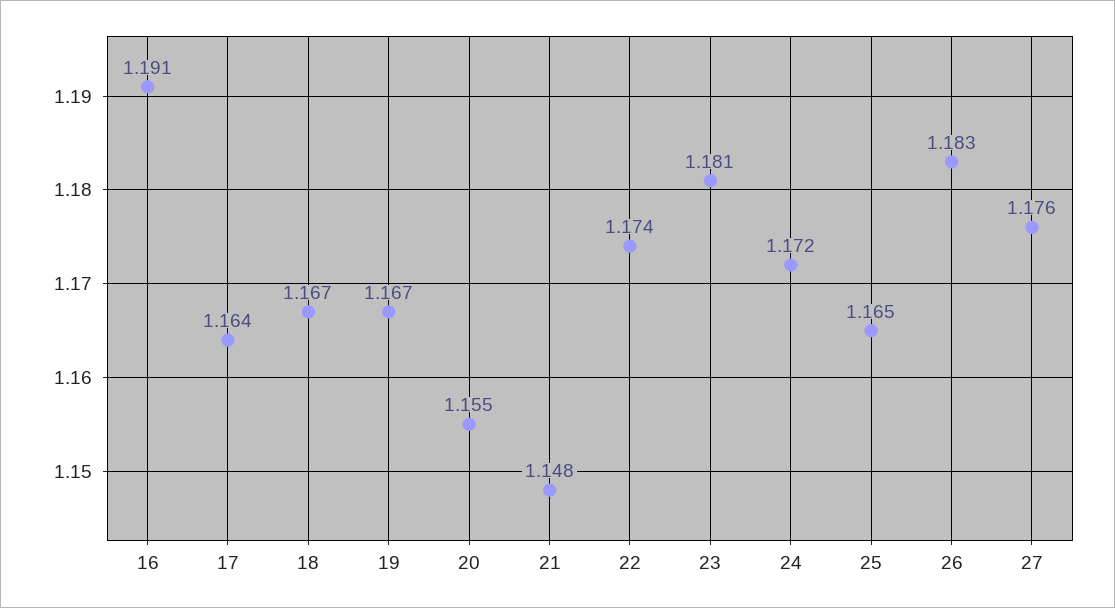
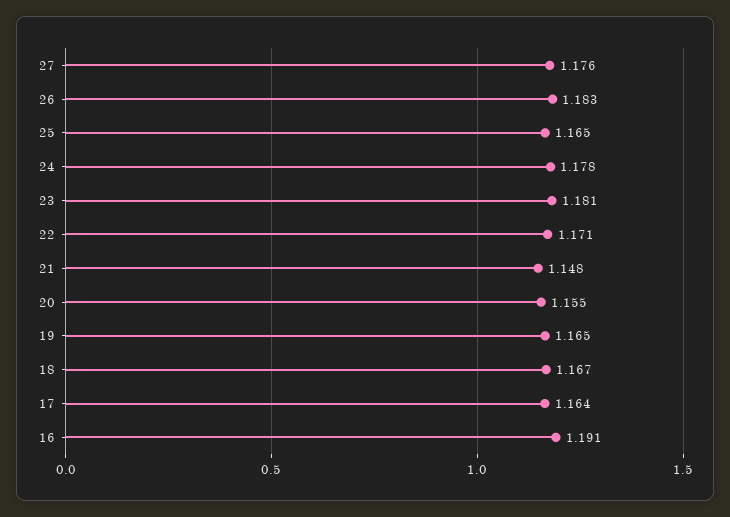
19: 1.167 -> 1.165
22: 1.174 -> 1.171
24: 1.172 -> 1.178

